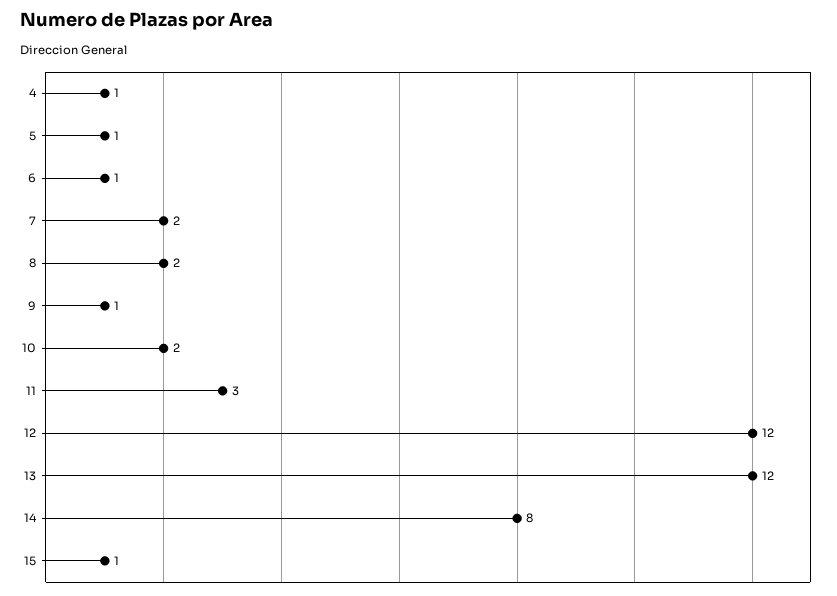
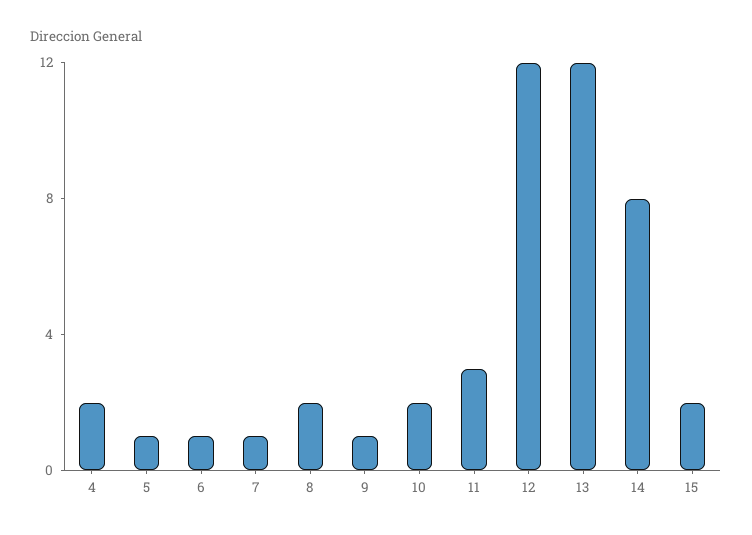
4: 1 -> 2
7: 2 -> 1
15: 1 -> 2

